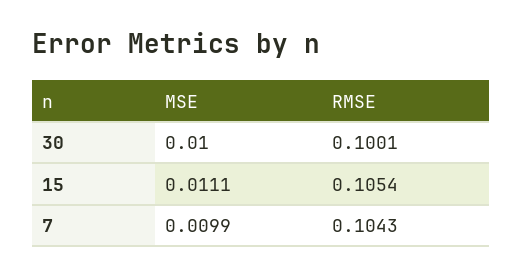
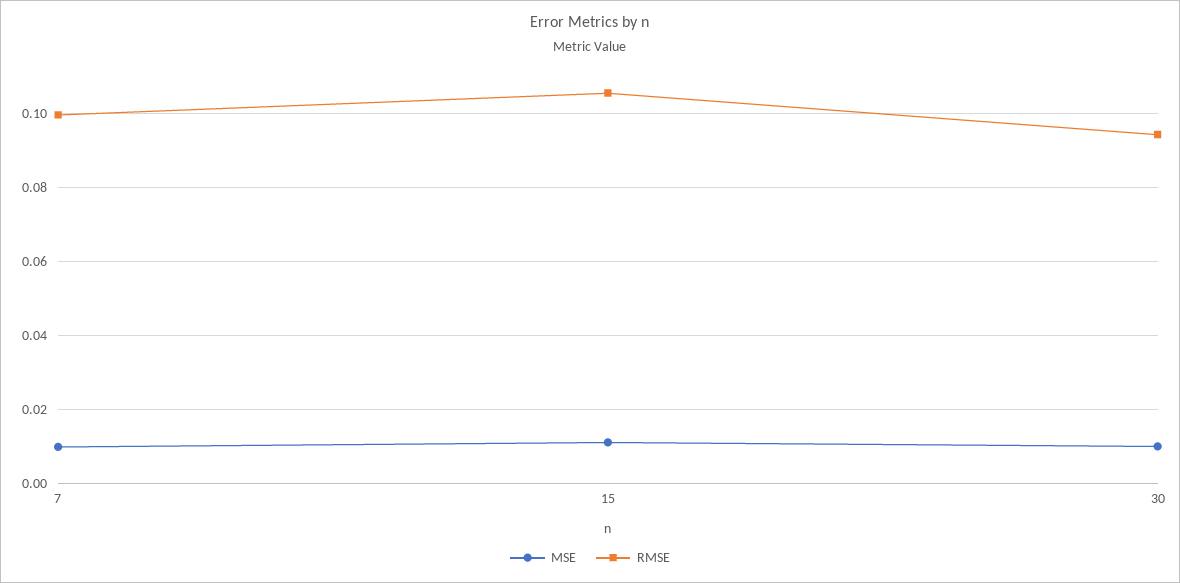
RMSE, 30: 0.1001 -> 0.094
RMSE, 7: 0.1043 -> 0.1

